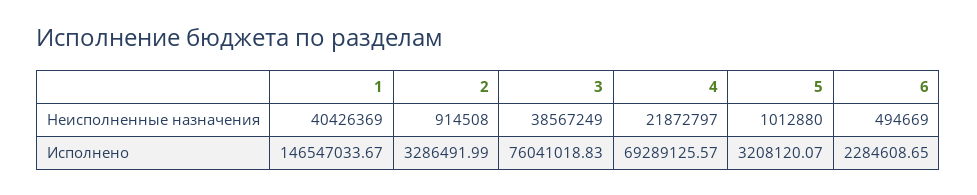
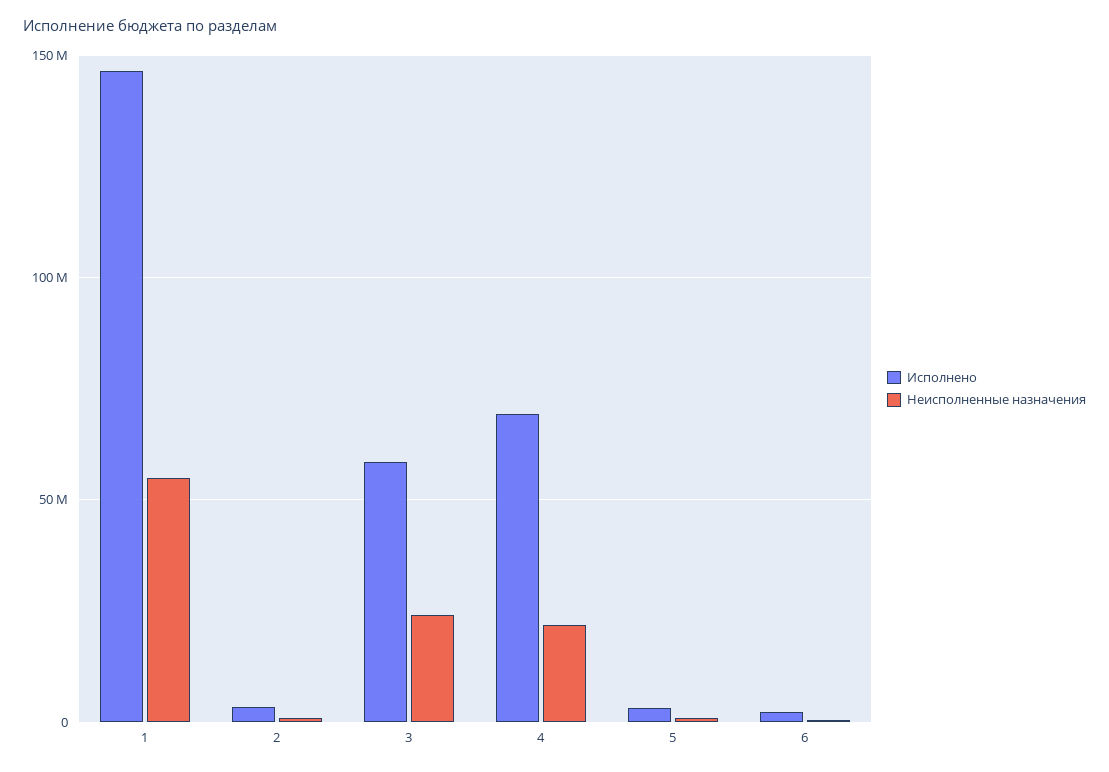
Неисполненные назначения, 1: 40426369 -> 55000000
Неисполненные назначения, 3: 38567249 -> 25000000
Исполнено, 3: 76041018.83 -> 60000000

